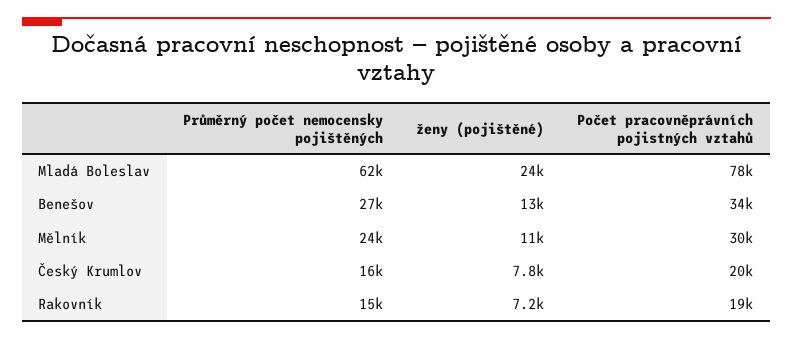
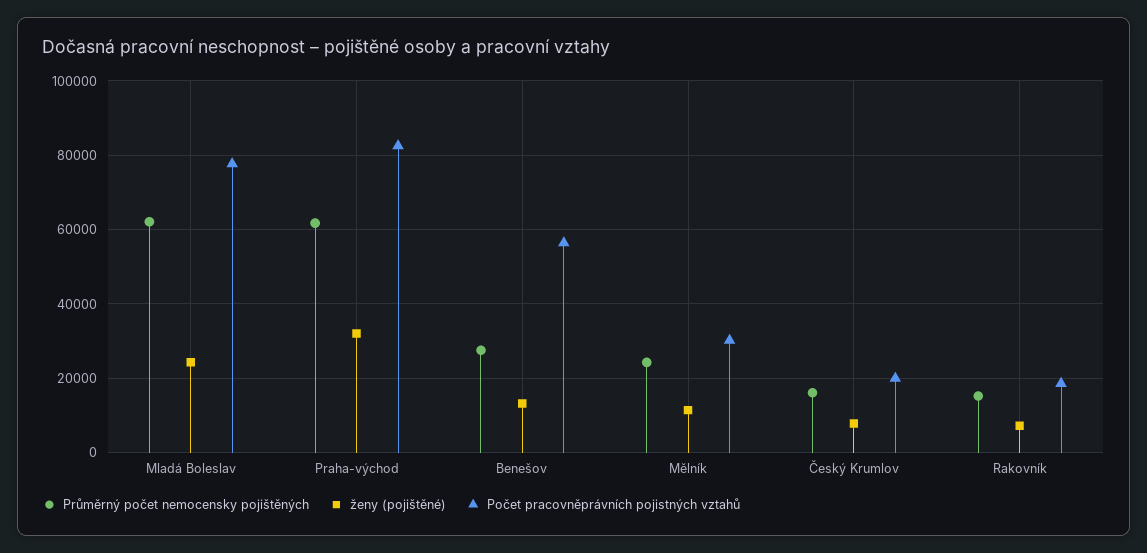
Počet pracovněprávních pojistných vztahů, Benešov: 34000 -> 56000
Průměrný počet nemocensky pojištěných, Praha-východ: none -> 62000
ženy (pojištěné), Praha-východ: none -> 32000
Počet pracovněprávních pojistných vztahů, Praha-východ: none -> 82000

